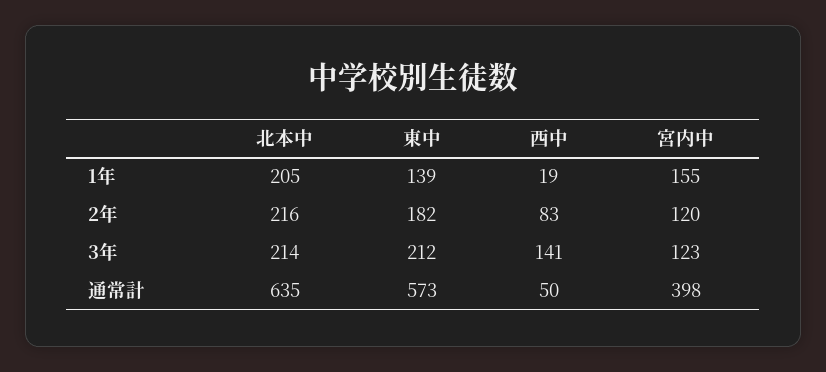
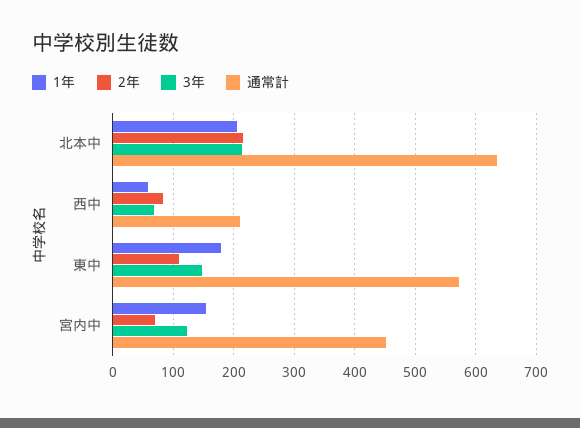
1年, 東中: 139 -> 180
1年, 西中: 19 -> 60
2年, 東中: 182 -> 110
2年, 宮内中: 120 -> 70
3年, 東中: 212 -> 150
3年, 西中: 141 -> 70
通常計, 西中: 50 -> 210
通常計, 宮内中: 398 -> 450

